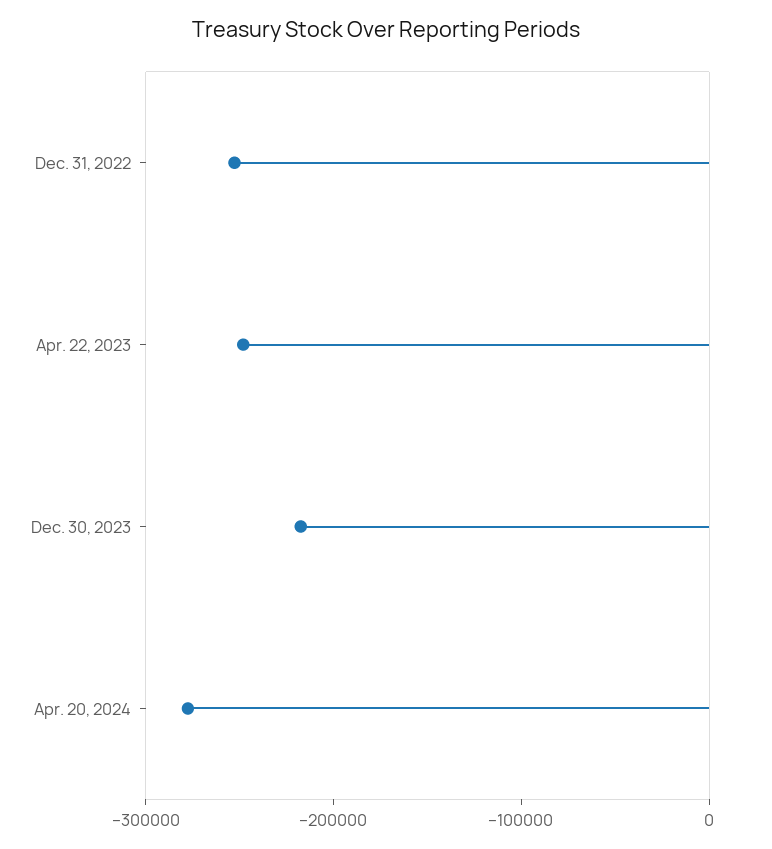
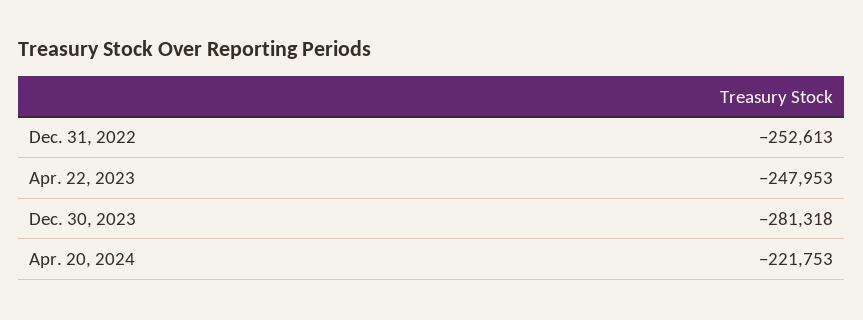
Dec. 30, 2023: -220000 -> -281318
Apr. 20, 2024: -280000 -> -221753

